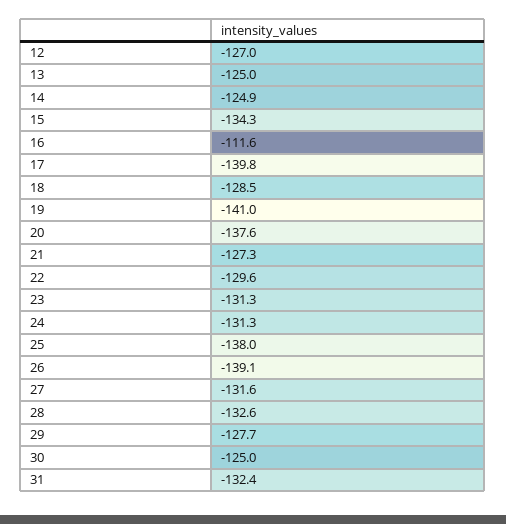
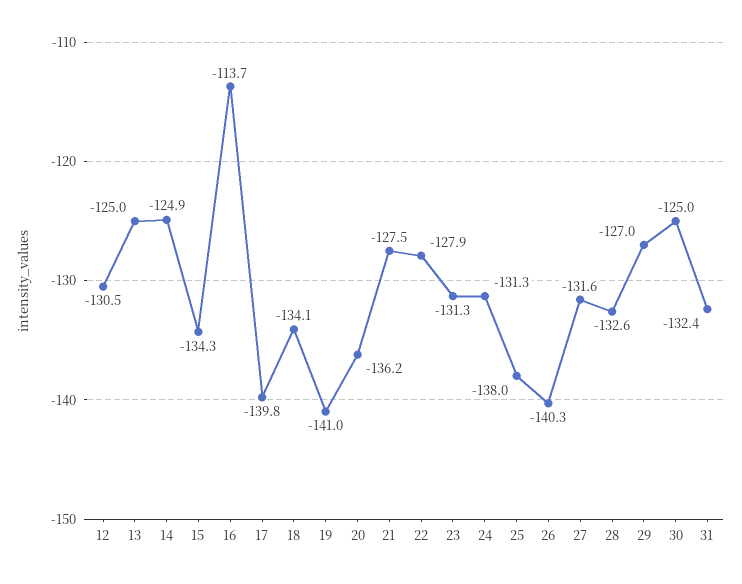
12: -127 -> -130.5
16: -111.6 -> -113.7
18: -128.5 -> -134.1
20: -137.6 -> -136.2
21: -127.3 -> -127.5
22: -129.6 -> -127.9
26: -139.1 -> -140.3
29: -127.7 -> -127

